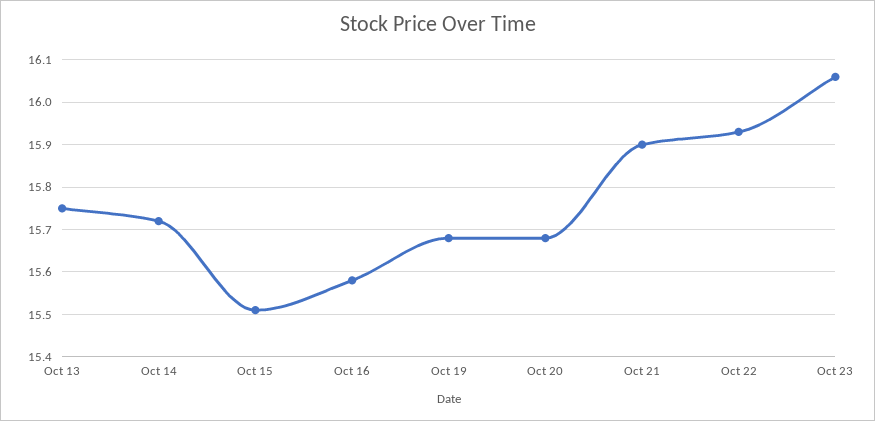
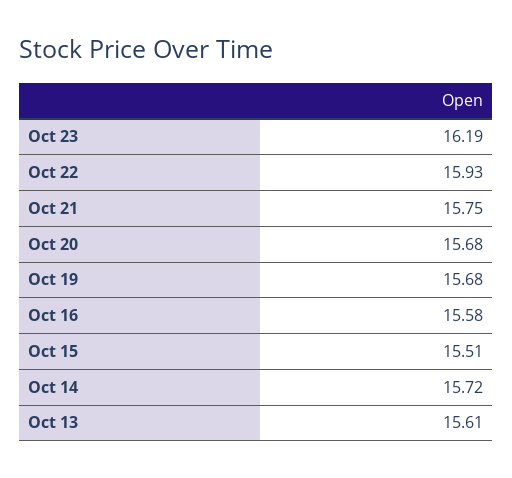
Oct 13: 15.75 -> 15.61
Oct 21: 15.9 -> 15.75
Oct 23: 16.05 -> 16.19

